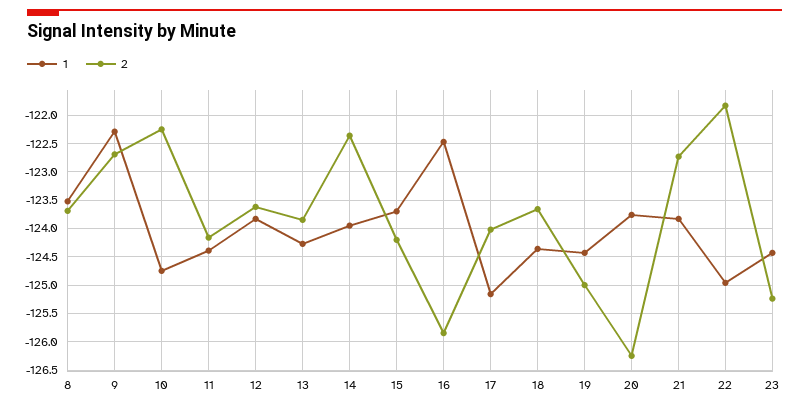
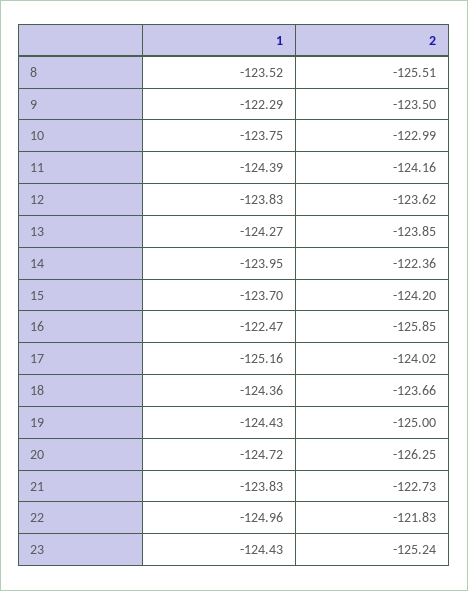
2, 8: -123.75 -> -125.51
2, 9: -122.75 -> -123.5
1, 10: -124.75 -> -123.75
2, 10: -122.25 -> -122.99
1, 20: -123.75 -> -124.72

